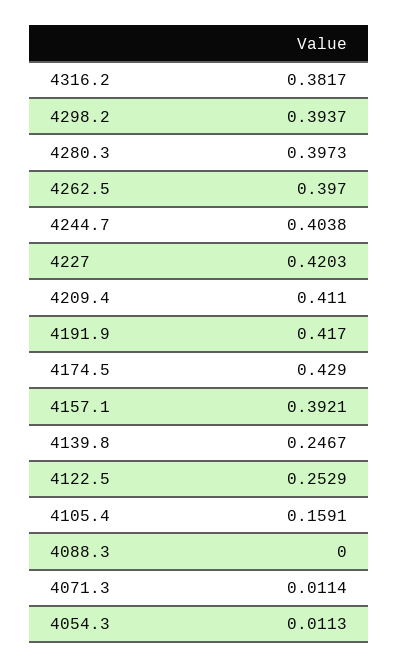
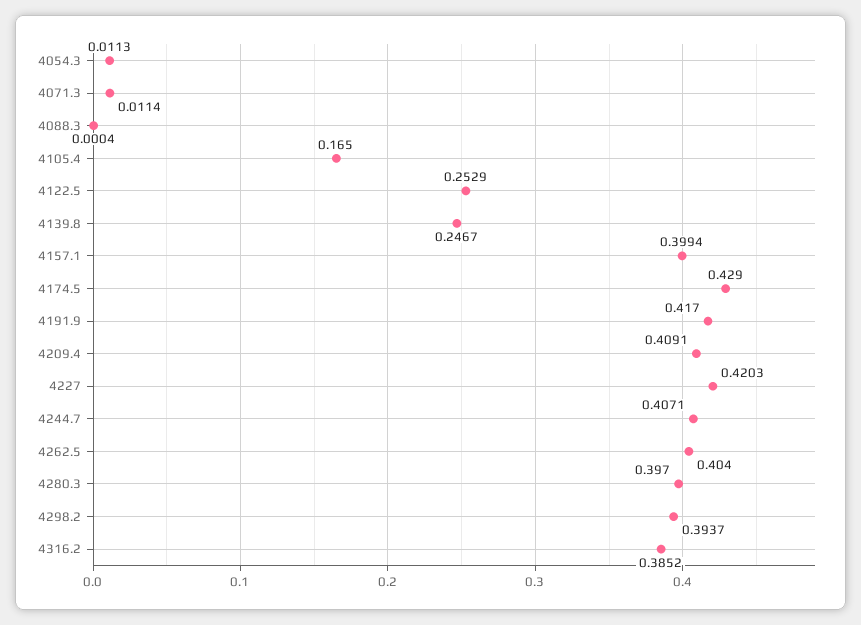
4316.2: 0.3817 -> 0.3852
4280.3: 0.3973 -> 0.397
4262.5: 0.397 -> 0.404
4244.7: 0.4038 -> 0.4071
4209.4: 0.411 -> 0.4091
4157.1: 0.3921 -> 0.3994
4105.4: 0.1591 -> 0.165
4088.3: 0 -> 0.0004

